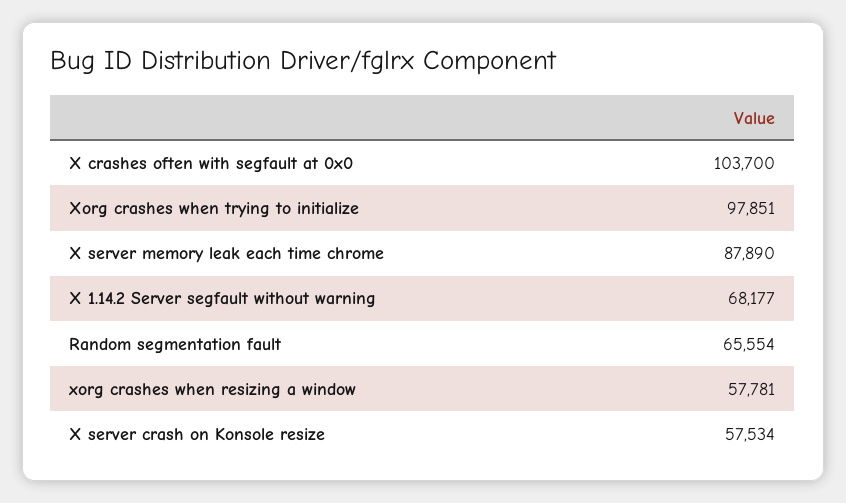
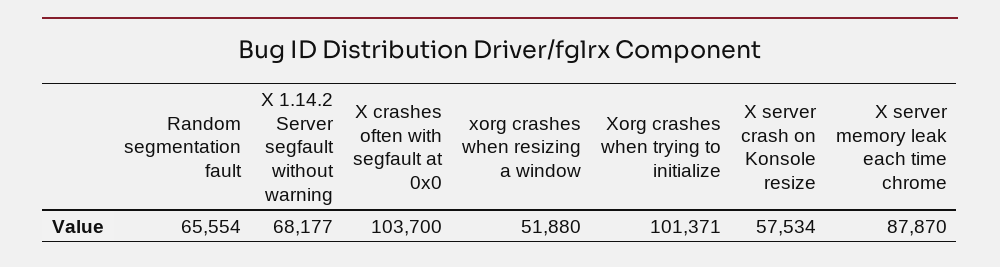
Xorg crashes when trying to initialize: 97851 -> 101371
X server memory leak each time chrome: 87890 -> 87870
xorg crashes when resizing a window: 57781 -> 51880

